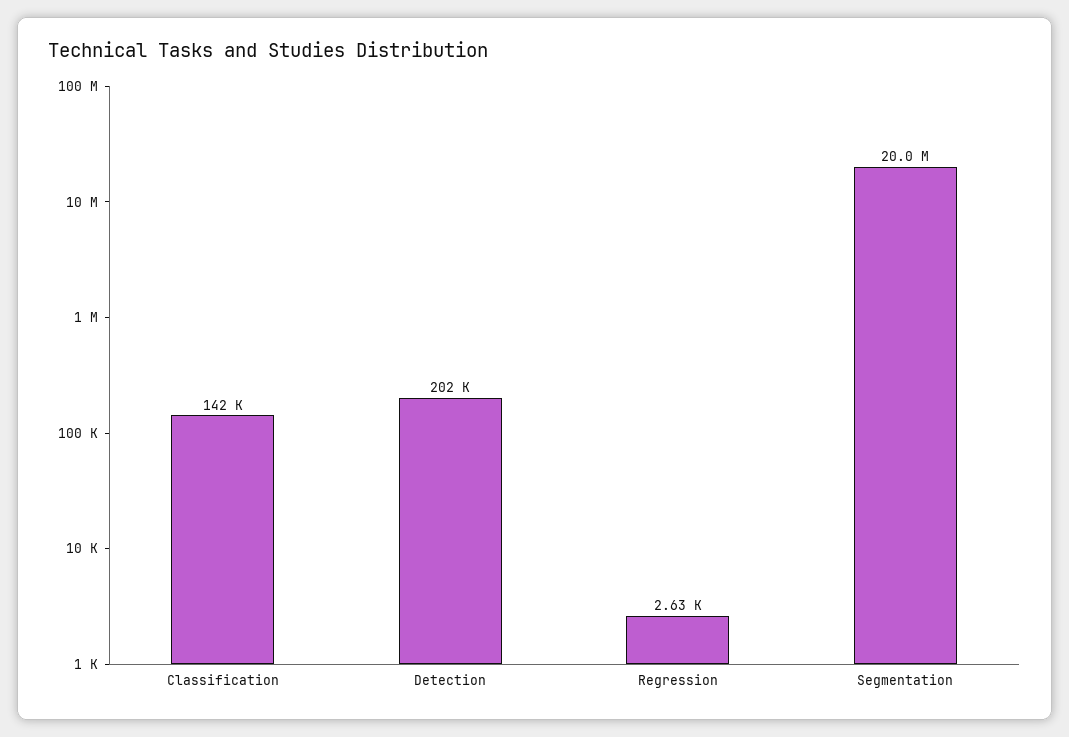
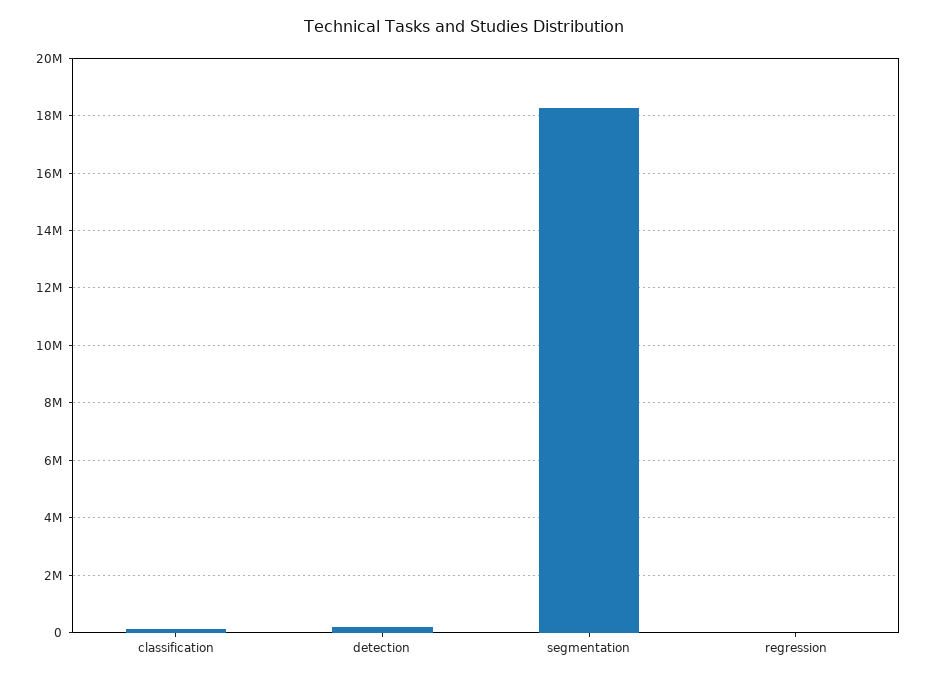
Segmentation: 20000000 -> 18250000

